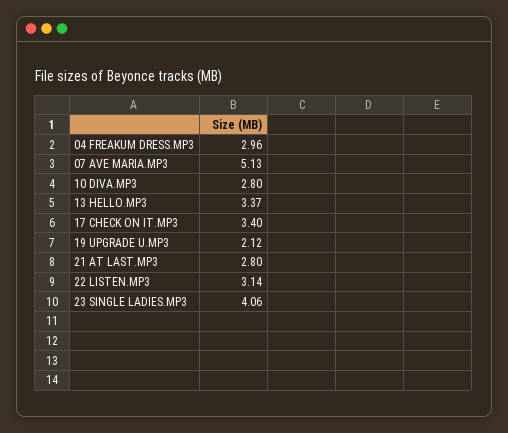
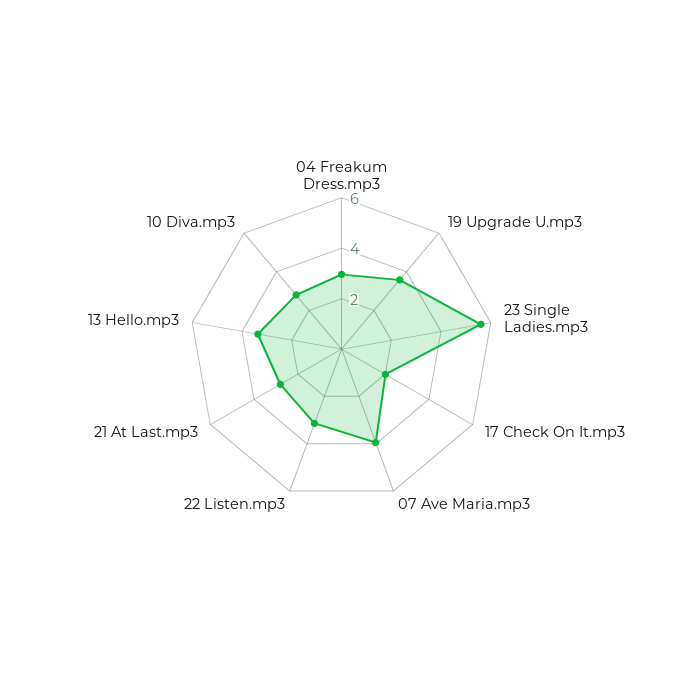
07 AVE MARIA.MP3: 5.13 -> 4
17 CHECK ON IT.MP3: 3.4 -> 2
19 UPGRADE U.MP3: 2.12 -> 3.5
23 SINGLE LADIES.MP3: 4.06 -> 5.5

